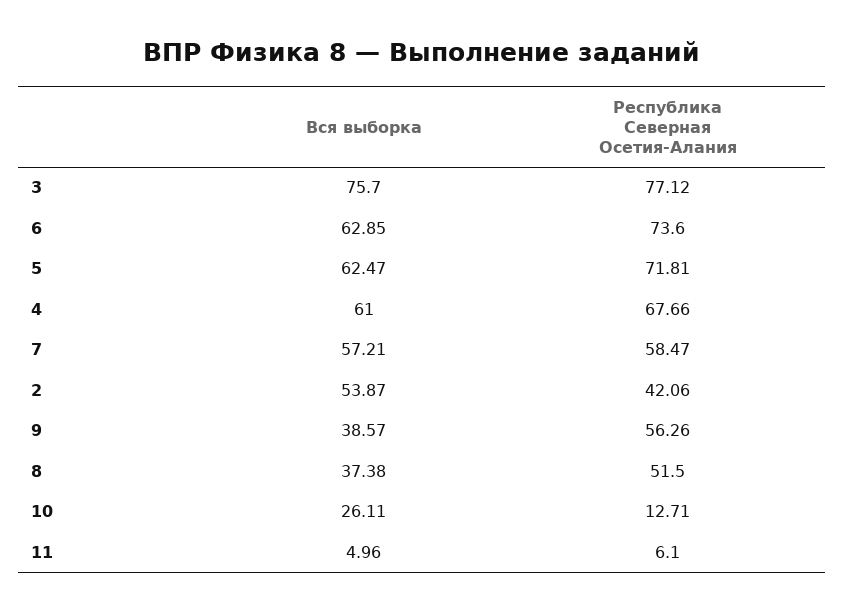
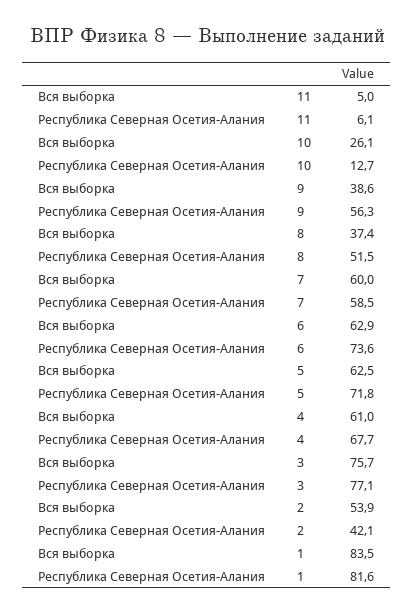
Вся выборка, 7: 57.21 -> 60
Вся выборка, 1: none -> 83.5
Республика Северная Осетия-Алания, 1: none -> 81.6

